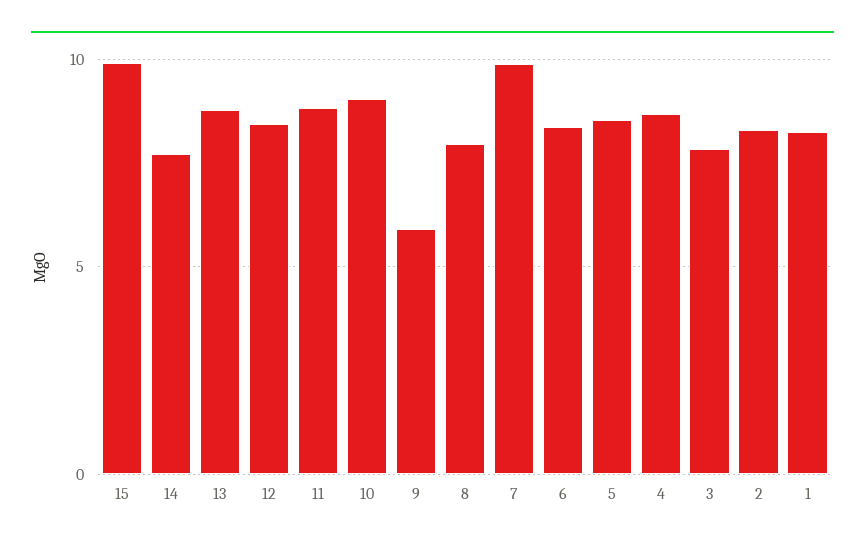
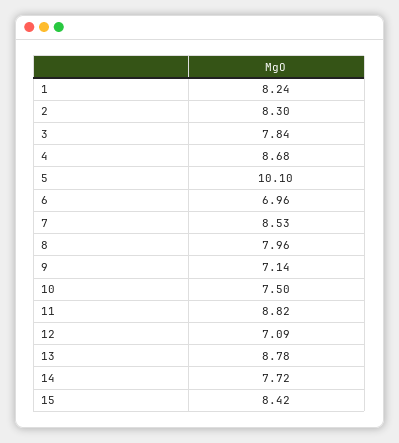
15: 10 -> 8.42
12: 8.5 -> 7.09
10: 9 -> 7.5
9: 6 -> 7.14
7: 10 -> 8.53
6: 8.5 -> 6.96
5: 8.5 -> 10.1

